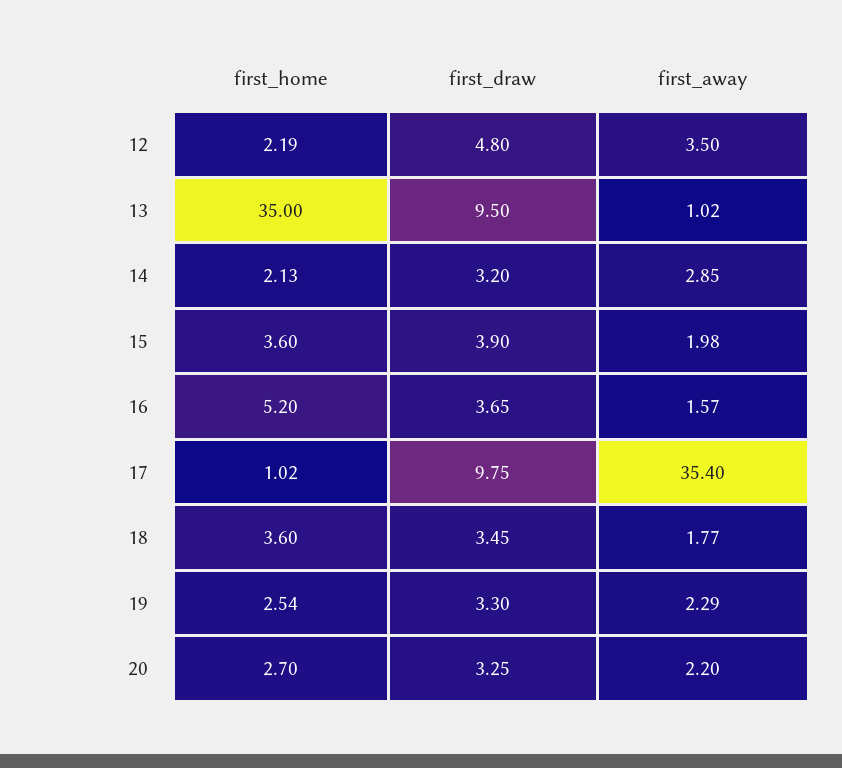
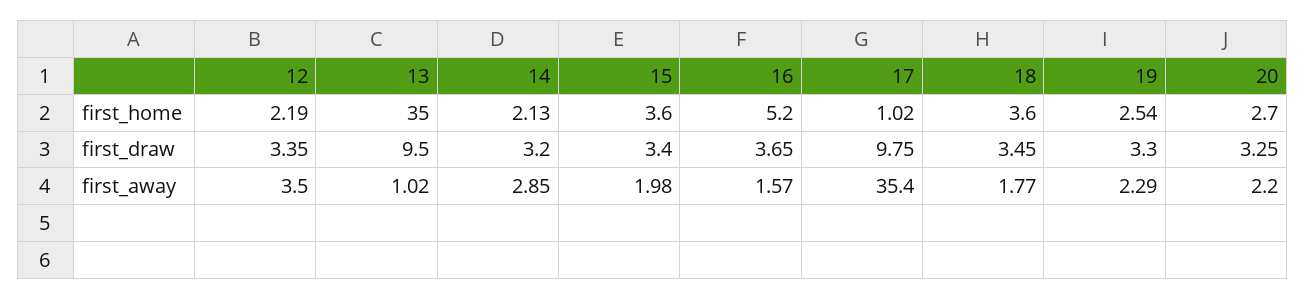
first_draw, 12: 4.8 -> 3.35
first_draw, 15: 3.9 -> 3.4

